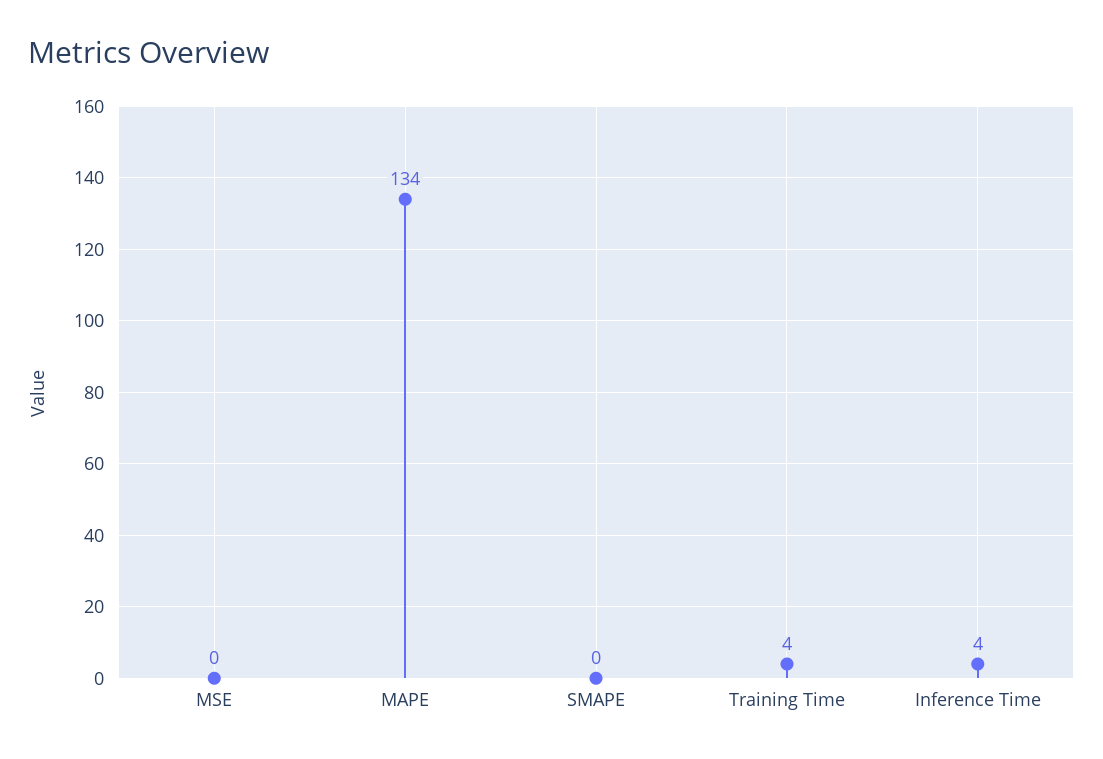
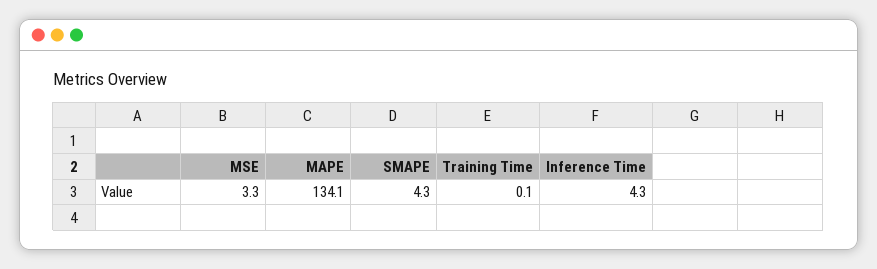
MSE: 0 -> 3.3
SMAPE: 0 -> 4.3
Training Time: 4 -> 0.1

